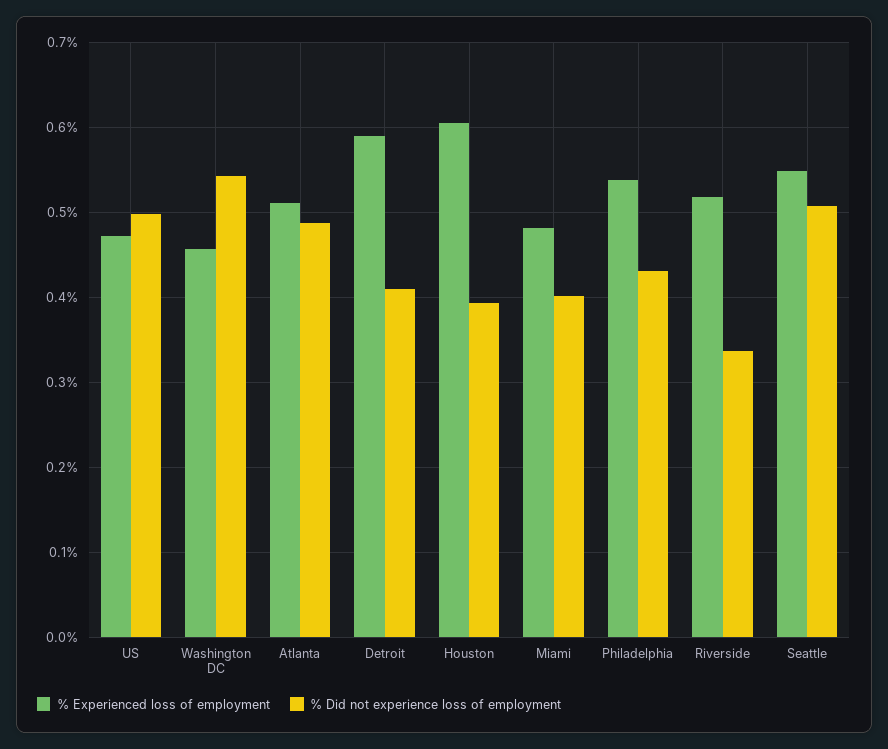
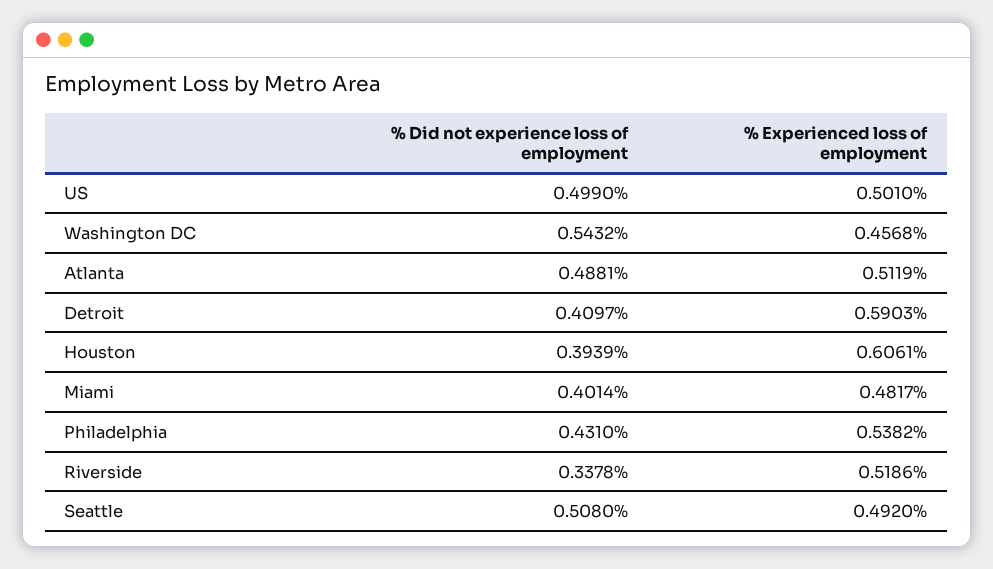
% Experienced loss of employment, US: 0.47 -> 0.501
% Experienced loss of employment, Seattle: 0.55 -> 0.492

